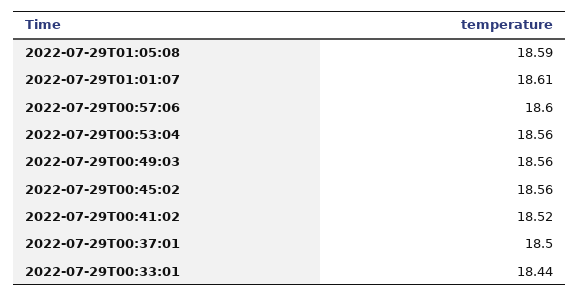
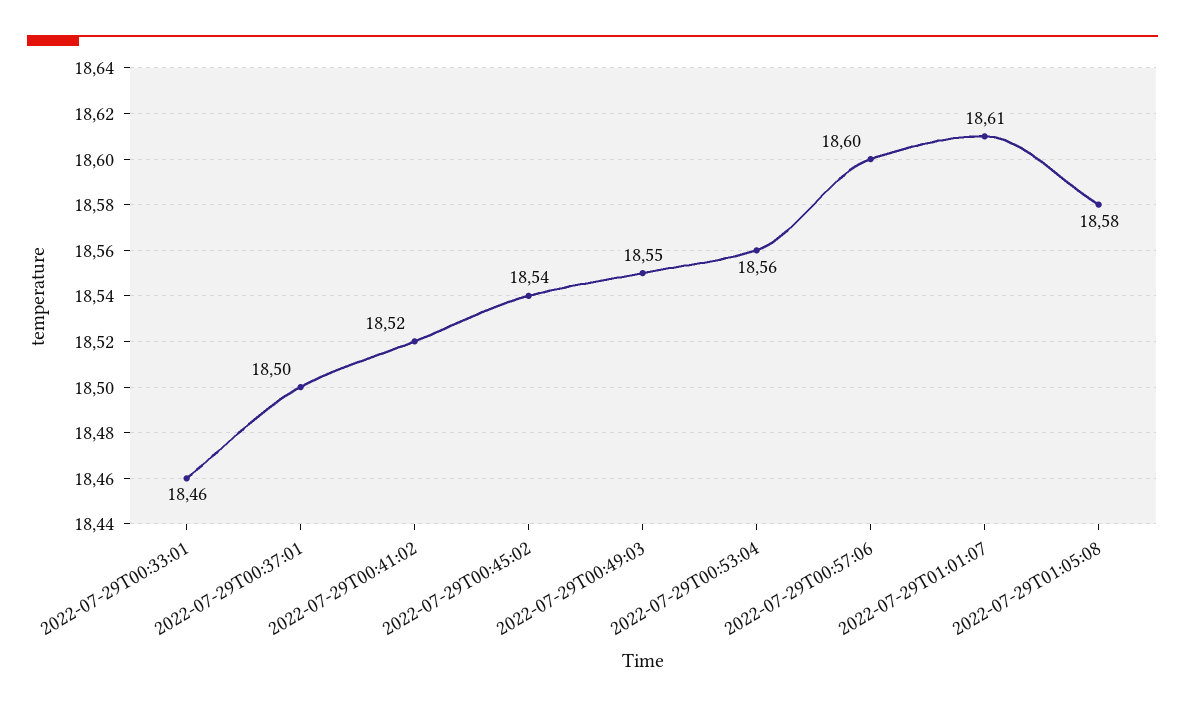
2022-07-29T01:05:08: 18.59 -> 18.58
2022-07-29T00:49:03: 18.56 -> 18.55
2022-07-29T00:45:02: 18.56 -> 18.54
2022-07-29T00:33:01: 18.44 -> 18.46

